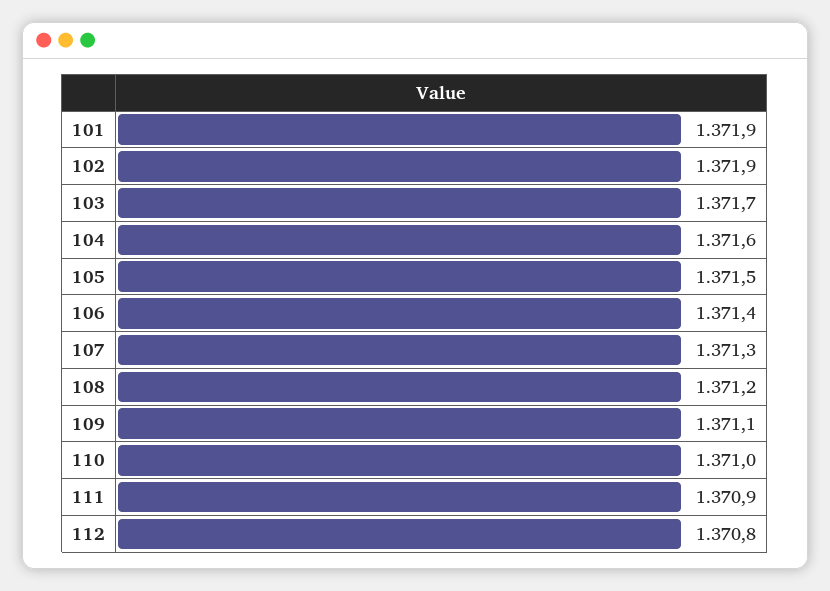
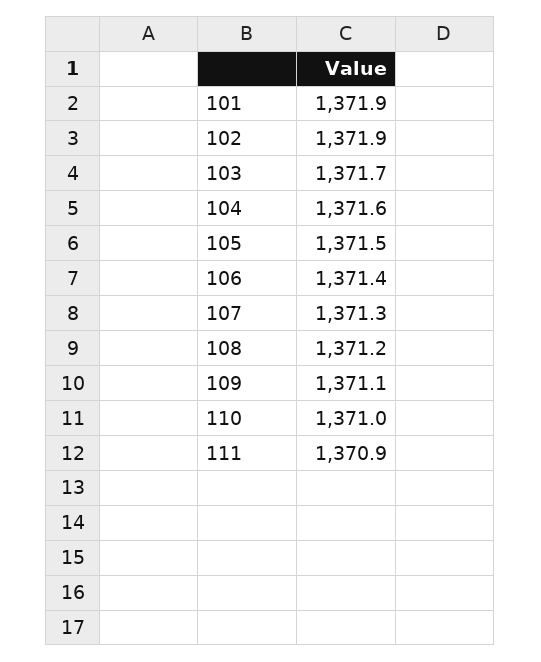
112: 1370.8 -> none

